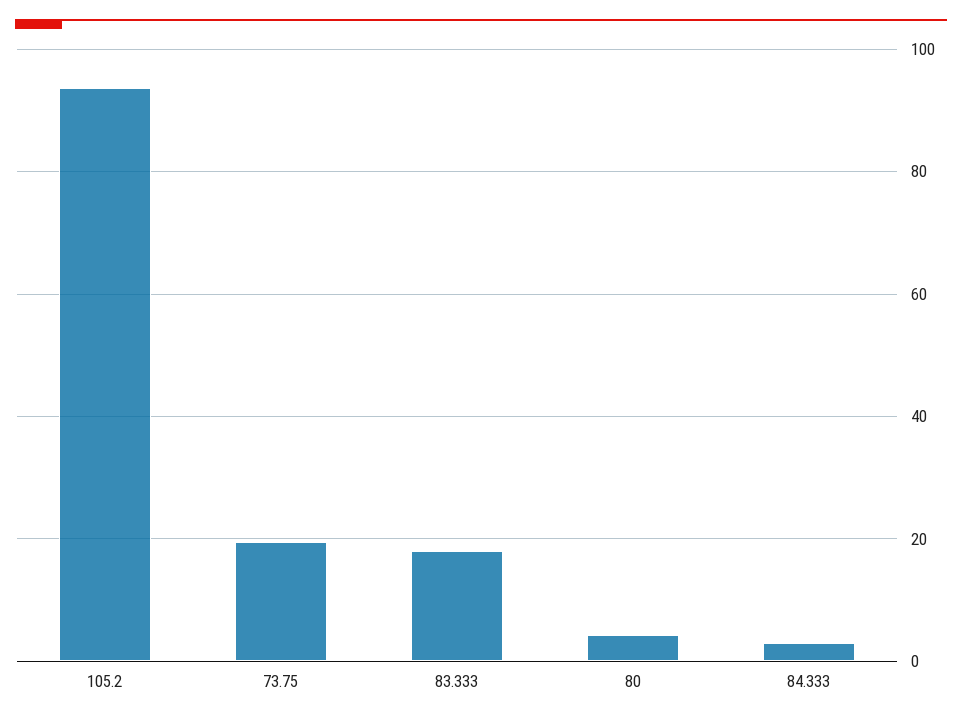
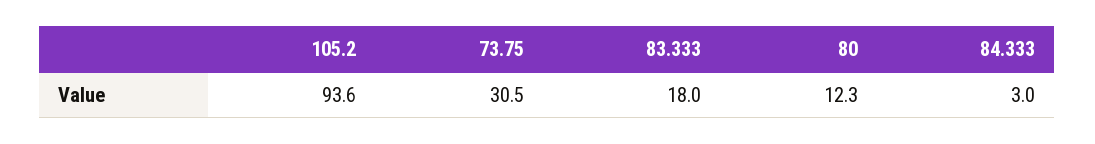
73.75: 20 -> 30.5
80: 4 -> 12.3

